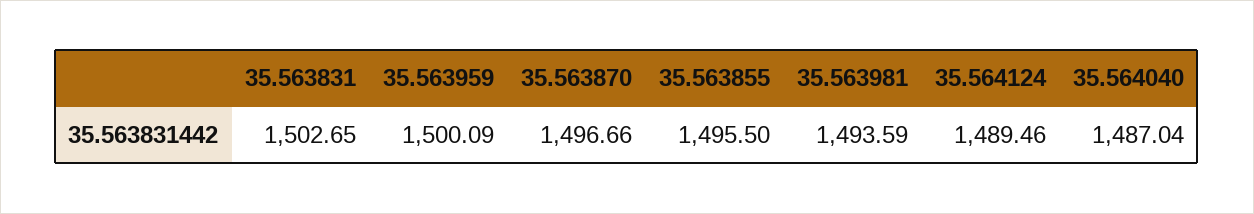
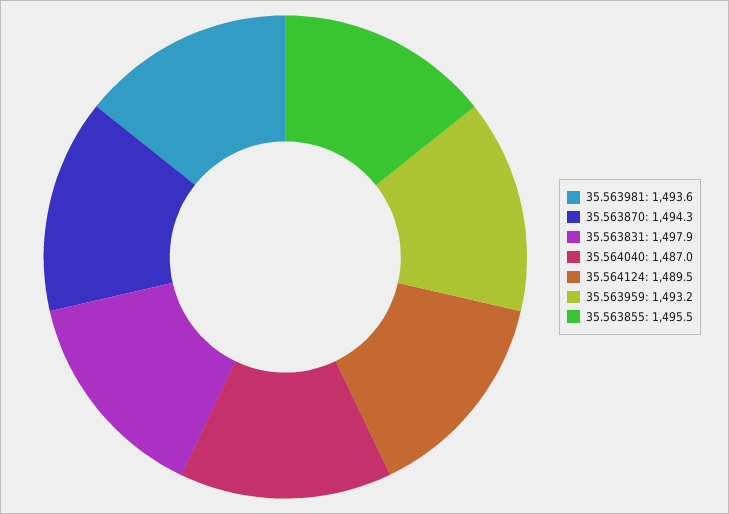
35.563831: 1502.65 -> 1497.9
35.563959: 1500.09 -> 1493.2
35.563870: 1496.66 -> 1494.3

